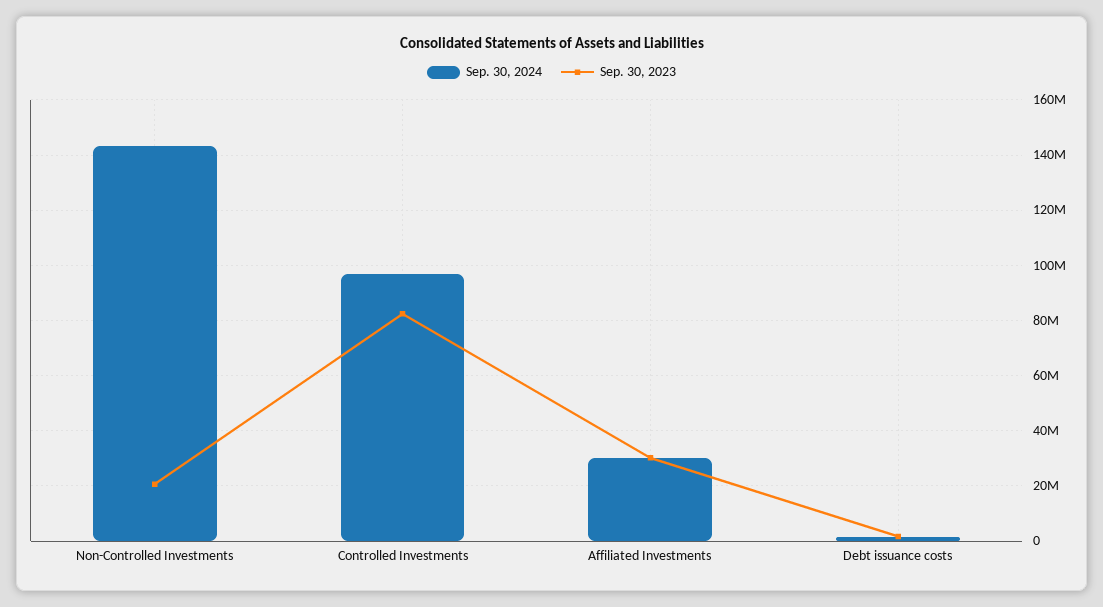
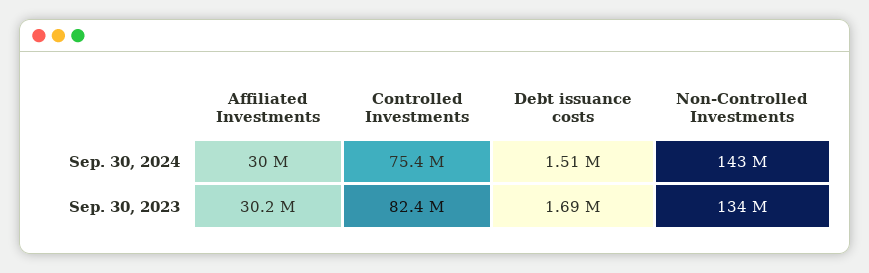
Sep. 30, 2023, Non-Controlled Investments: 20000000 -> 134000000
Sep. 30, 2024, Controlled Investments: 97500000 -> 75400000

